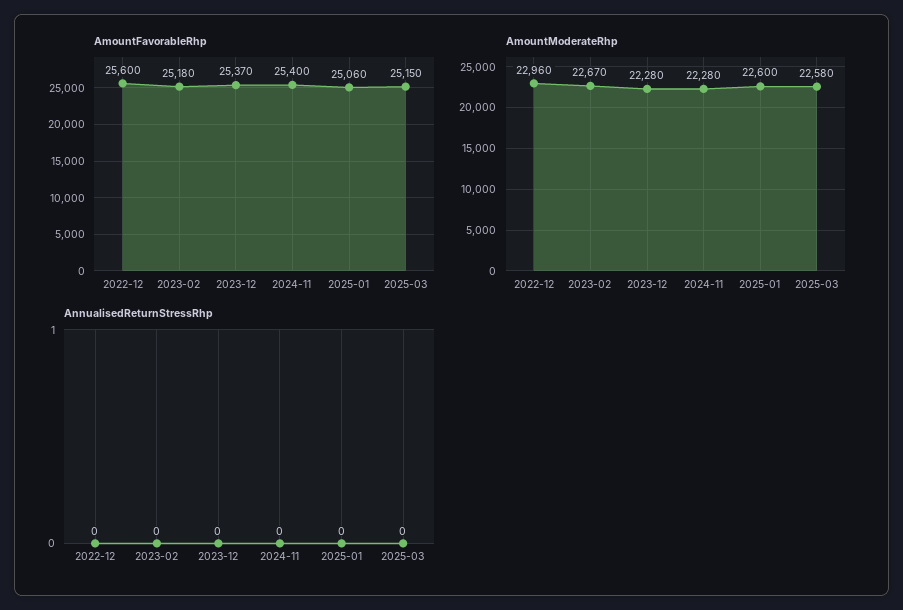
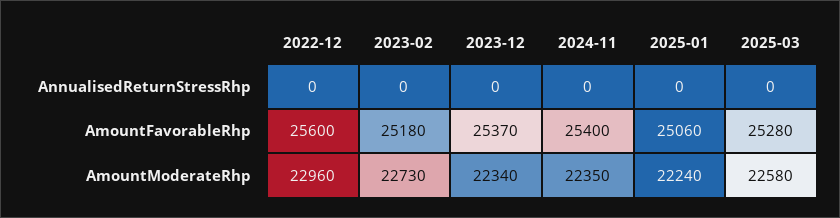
AmountFavorableRhp, 2025-03: 25150 -> 25280
AmountModerateRhp, 2023-02: 22670 -> 22730
AmountModerateRhp, 2023-12: 22280 -> 22340
AmountModerateRhp, 2024-11: 22280 -> 22350
AmountModerateRhp, 2025-01: 22600 -> 22240

